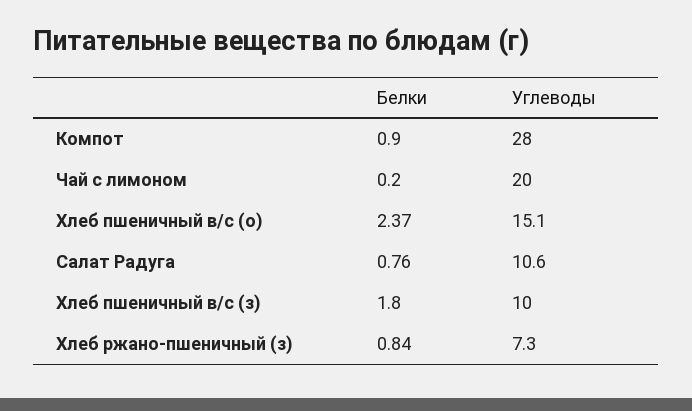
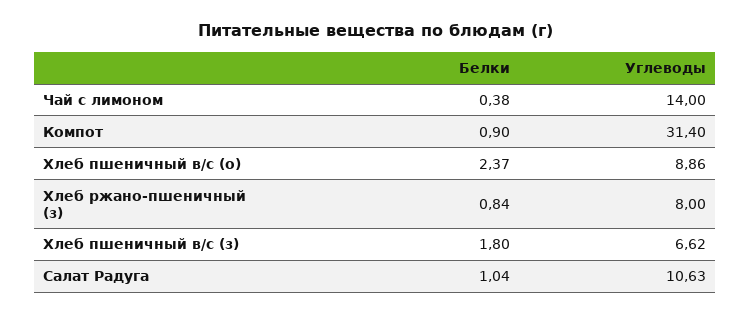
Углеводы, Компот: 28 -> 31.4
Белки, Чай с лимоном: 0.2 -> 0.38
Углеводы, Чай с лимоном: 20 -> 14
Углеводы, Хлеб пшеничный в/с (о): 15.1 -> 8.86
Белки, Салат Радуга: 0.76 -> 1.04
Углеводы, Хлеб пшеничный в/с (з): 10 -> 6.62
Углеводы, Хлеб ржано-пшеничный (з): 7.3 -> 8

